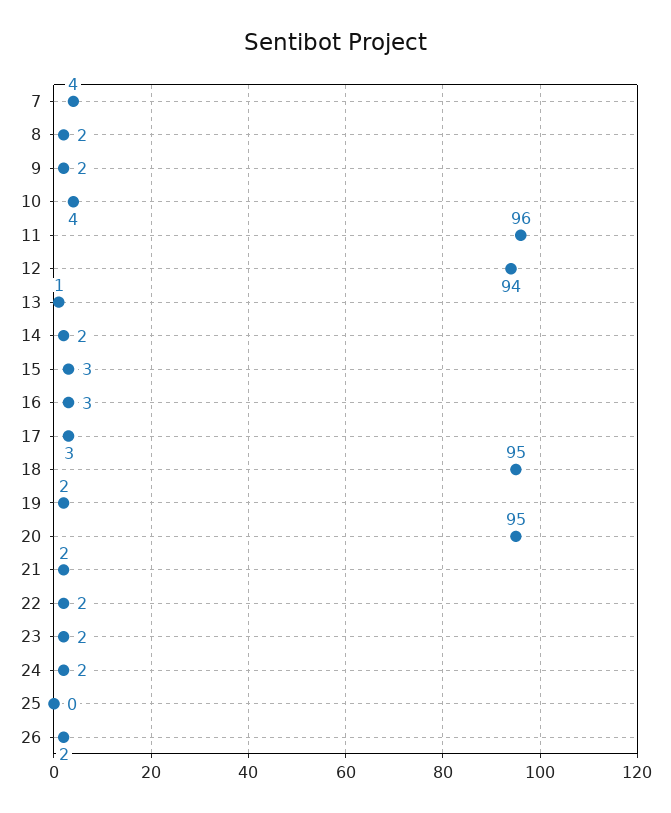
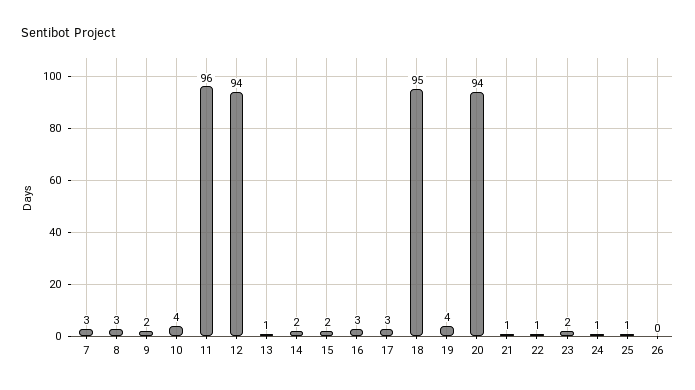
7: 4 -> 3
8: 2 -> 3
15: 3 -> 2
19: 2 -> 4
20: 95 -> 94
21: 2 -> 1
22: 2 -> 1
24: 2 -> 1
25: 0 -> 1
26: 2 -> 0

